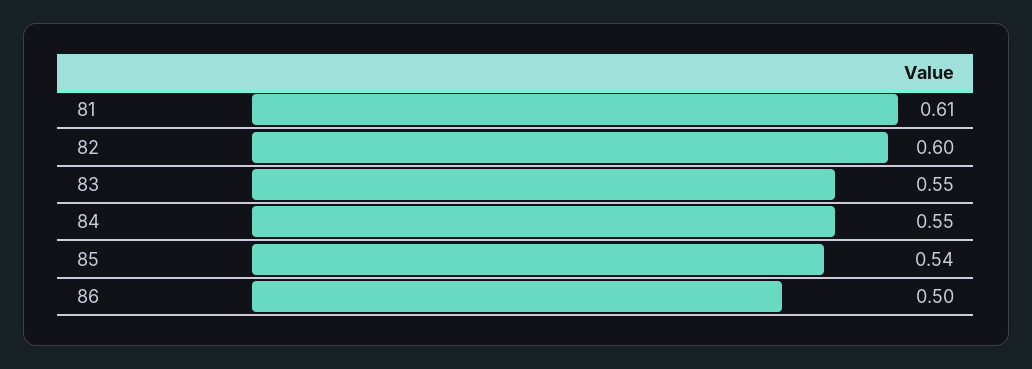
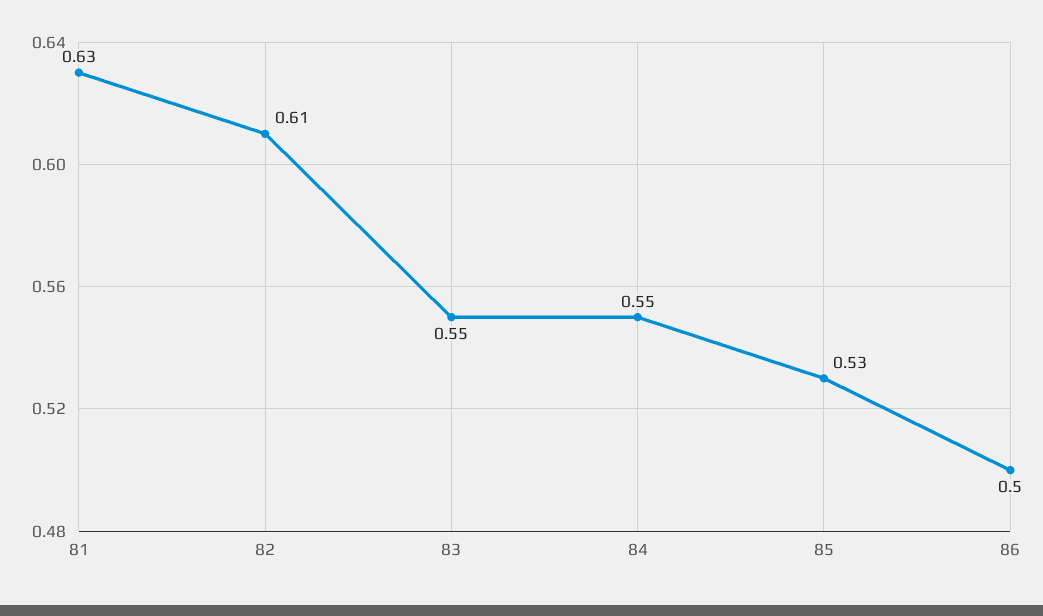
81: 0.61 -> 0.63
82: 0.6 -> 0.61
85: 0.54 -> 0.53

